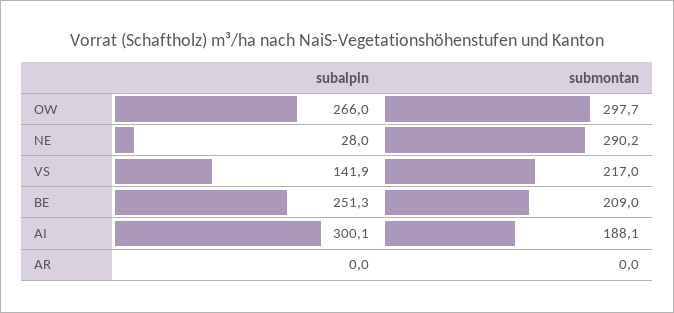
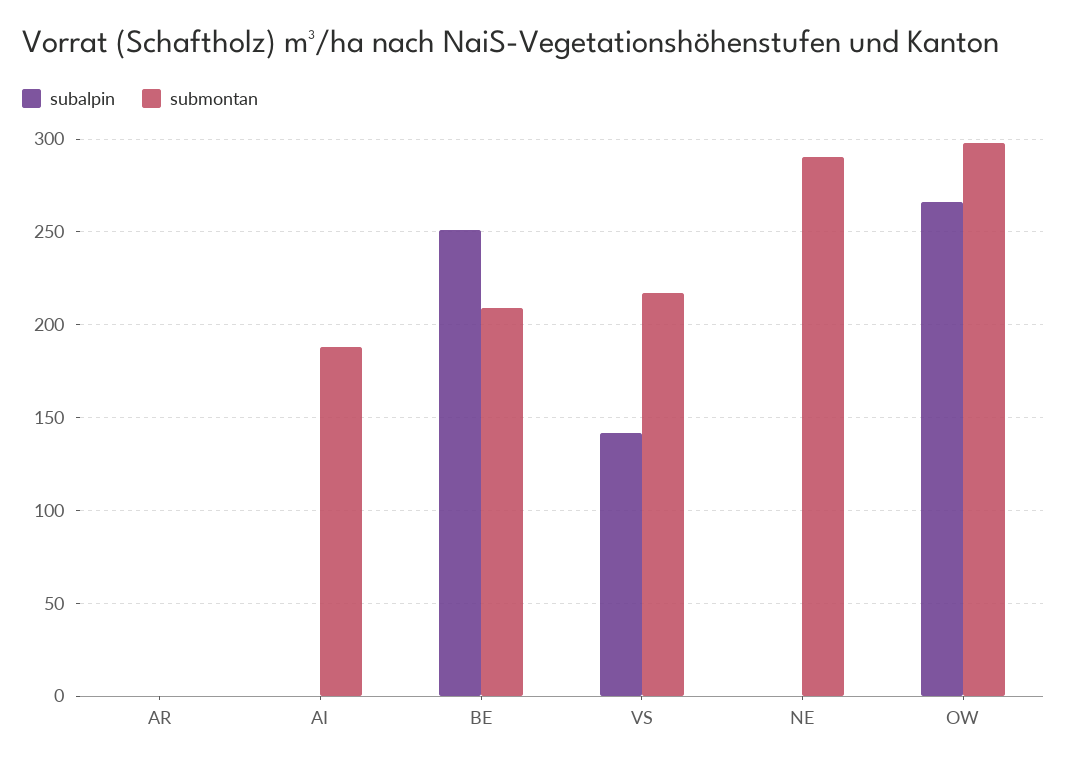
subalpin, NE: 28 -> 0
subalpin, AI: 300.1 -> 0

